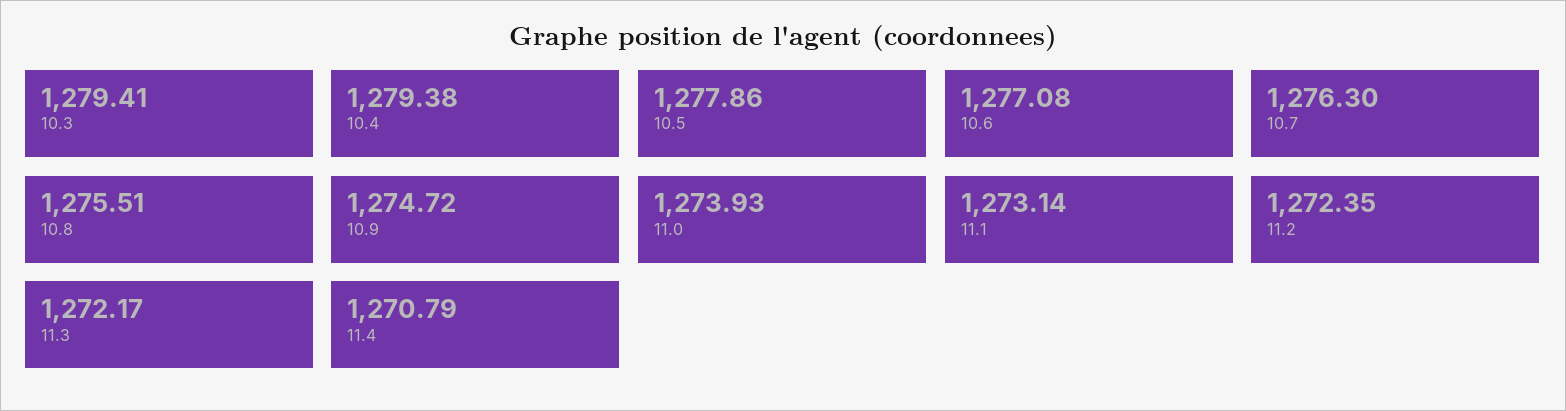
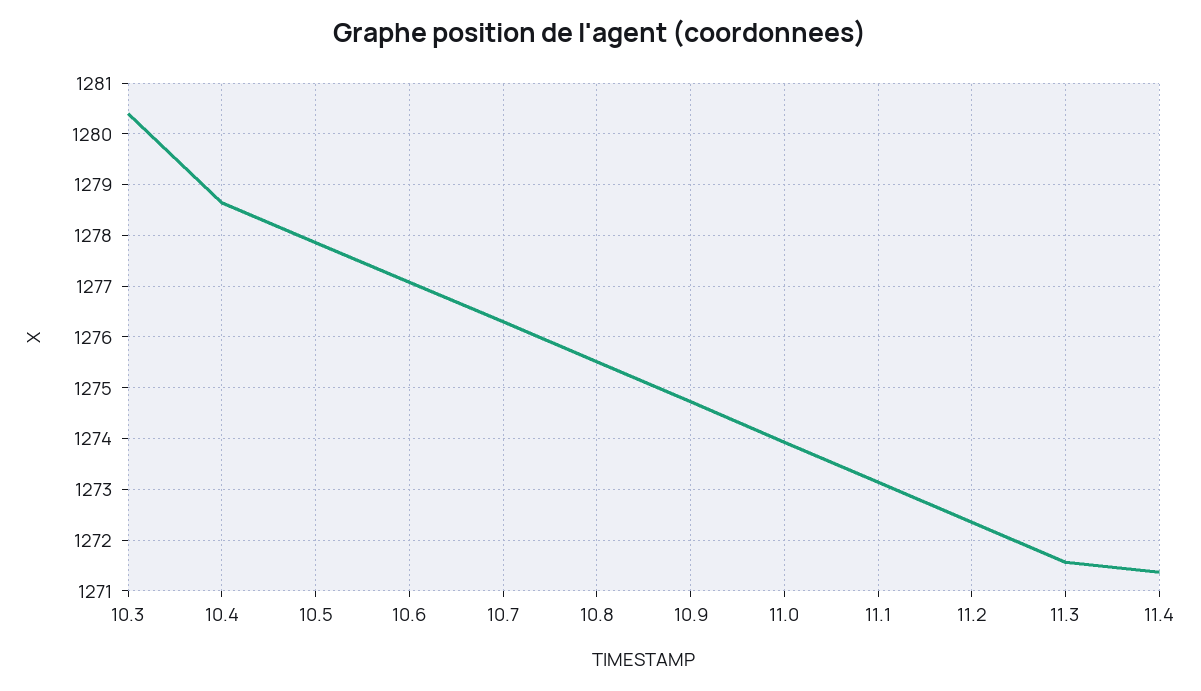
10.3: 1279.41 -> 1280.4
10.4: 1279.38 -> 1278.6
11.3: 1272.17 -> 1271.6
11.4: 1270.79 -> 1271.4

